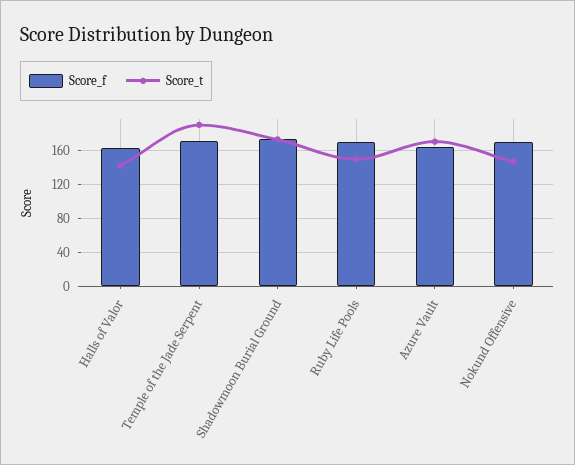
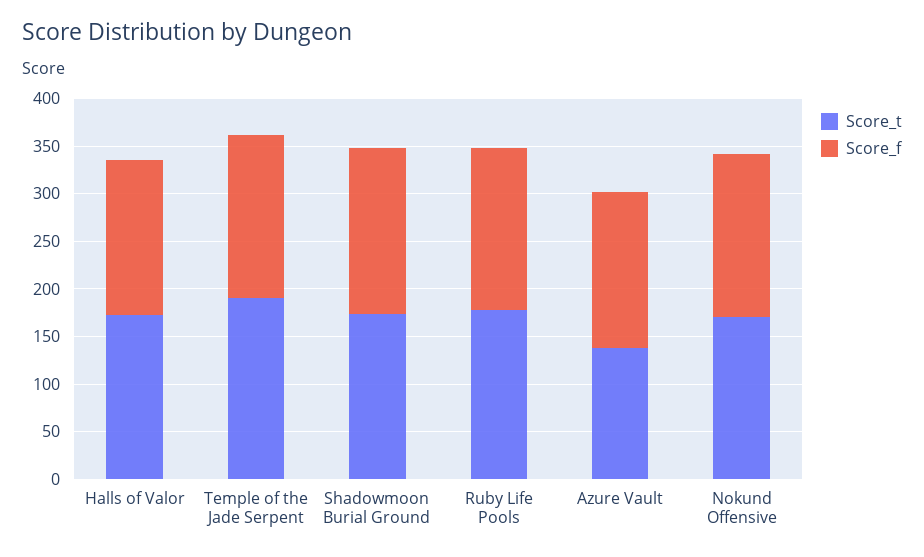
Score_t, Halls of Valor: 140 -> 170
Score_t, Ruby Life Pools: 150 -> 180
Score_t, Azure Vault: 170 -> 140
Score_t, Nokund Offensive: 150 -> 170

